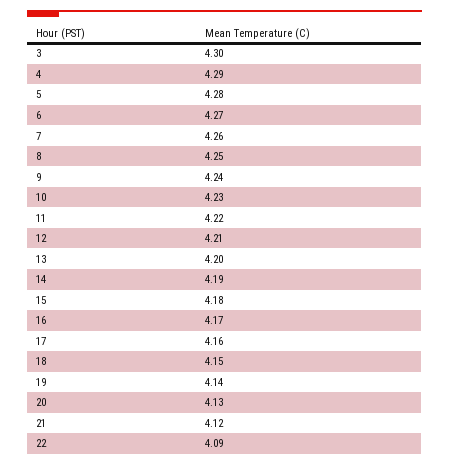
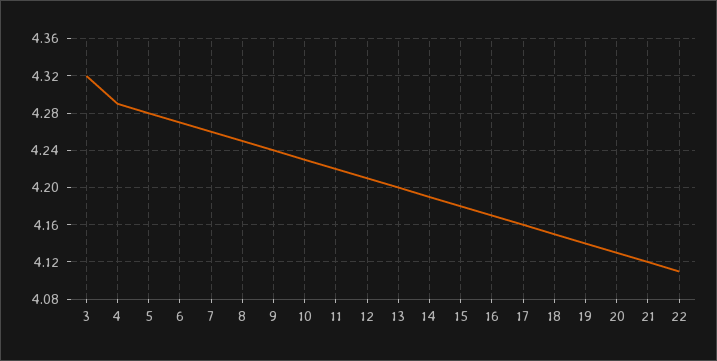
3: 4.3 -> 4.32
22: 4.09 -> 4.11

